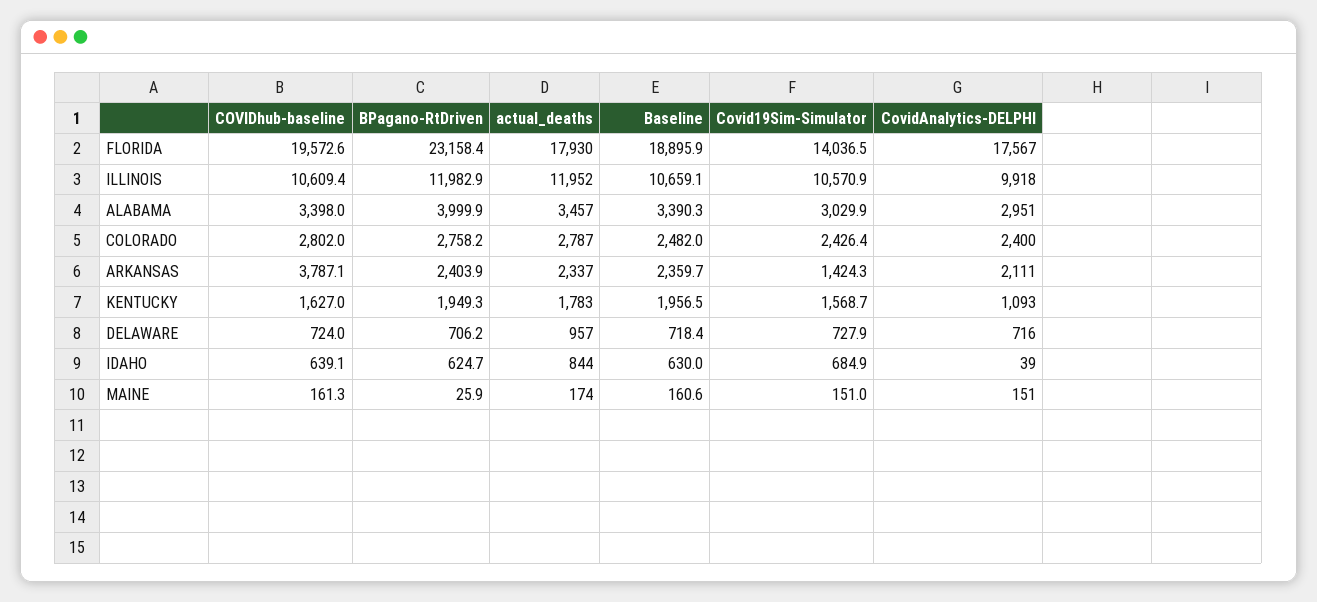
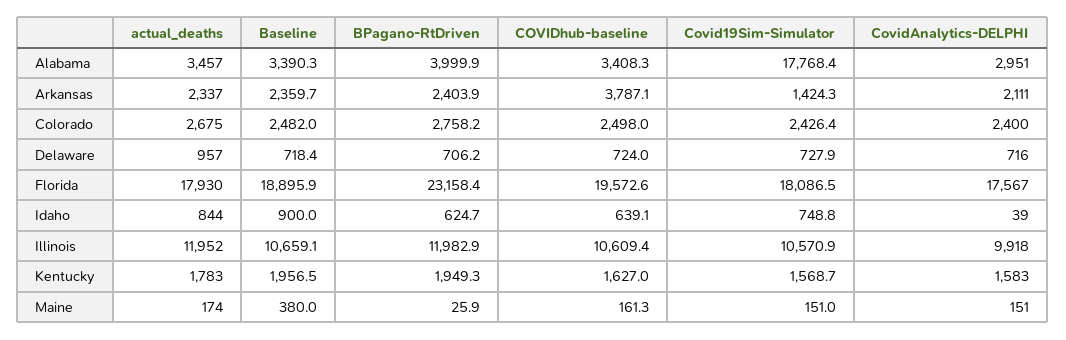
Covid19Sim-Simulator, FLORIDA: 14036.5 -> 18086.5
COVIDhub-baseline, ALABAMA: 3398 -> 3408.3
Covid19Sim-Simulator, ALABAMA: 3029.9 -> 17768.4
COVIDhub-baseline, COLORADO: 2802 -> 2498
actual_deaths, COLORADO: 2787 -> 2675
CovidAnalytics-DELPHI, KENTUCKY: 1093 -> 1583
Baseline, IDAHO: 630 -> 900
Covid19Sim-Simulator, IDAHO: 684.9 -> 748.8
Baseline, MAINE: 160.6 -> 380

